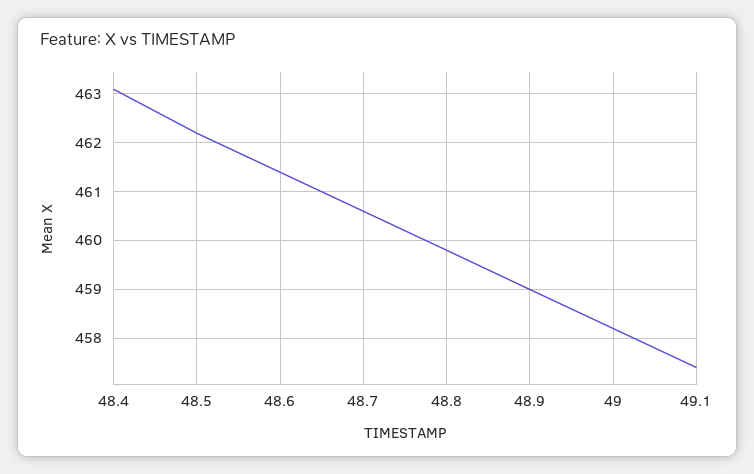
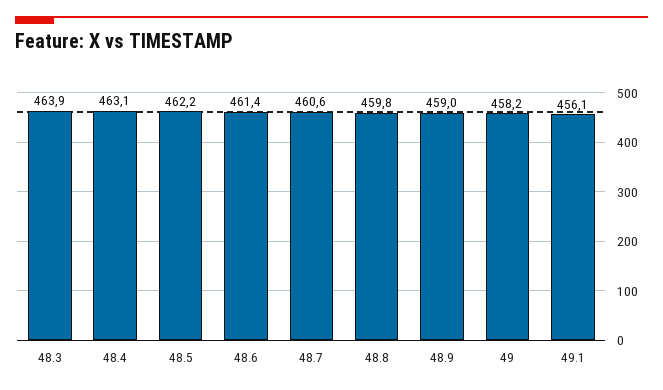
49.1: 457.5 -> 456.1
48.3: none -> 463.9

